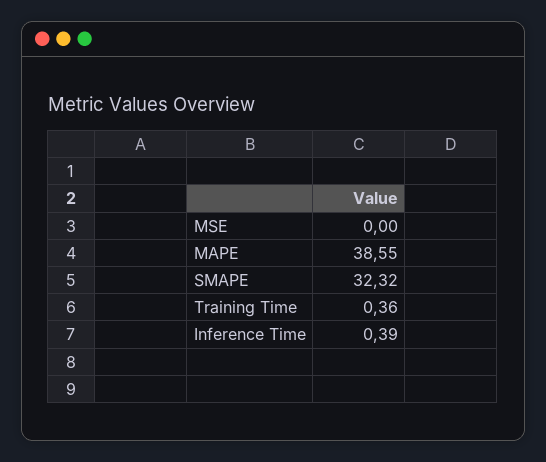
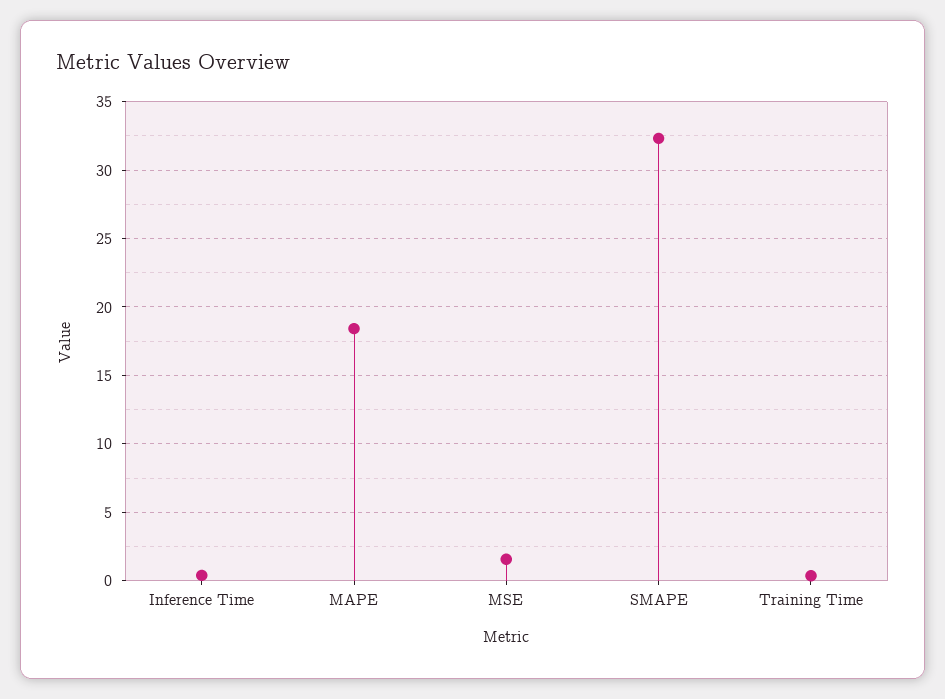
MSE: 0 -> 1.5
MAPE: 38.55 -> 18.5

